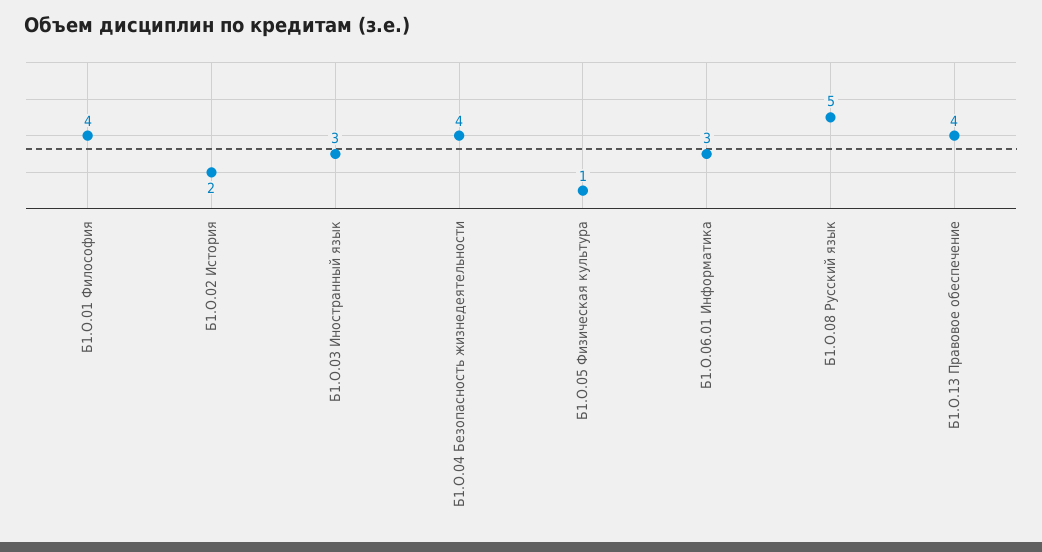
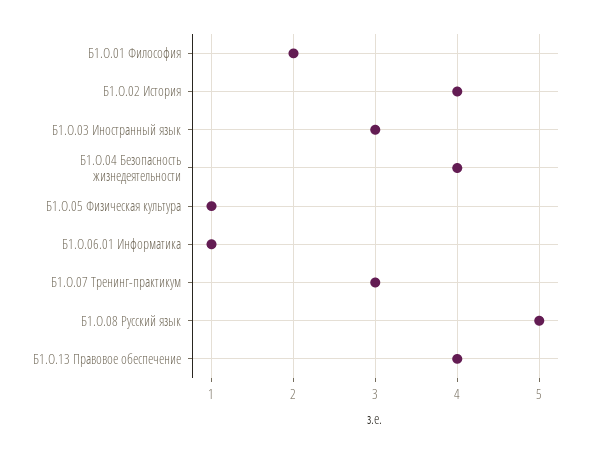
Б1.О.01 Философия: 4 -> 2
Б1.О.02 История: 2 -> 4
Б1.О.06.01 Информатика: 3 -> 1
Б1.О.07 Тренинг-практикум: none -> 3

